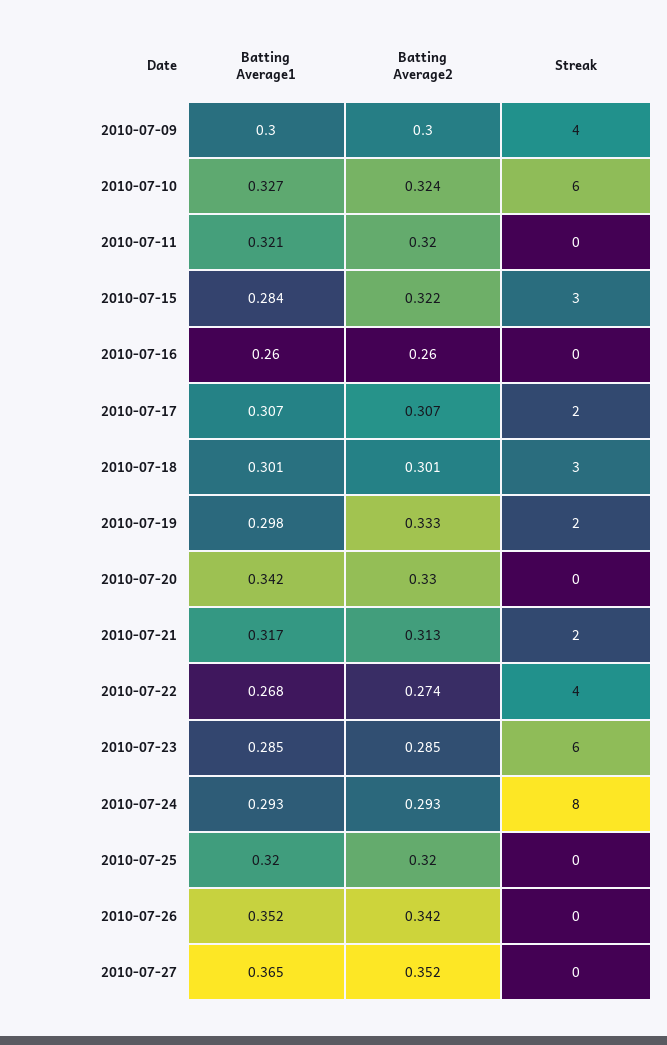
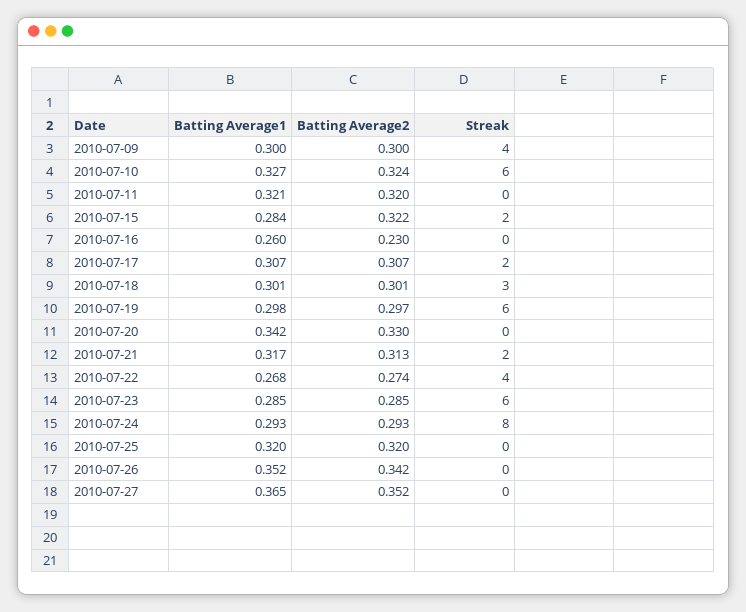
Streak, 2010-07-15: 3 -> 2
Batting Average2, 2010-07-16: 0.26 -> 0.23
Batting Average2, 2010-07-19: 0.333 -> 0.297
Streak, 2010-07-19: 2 -> 6

